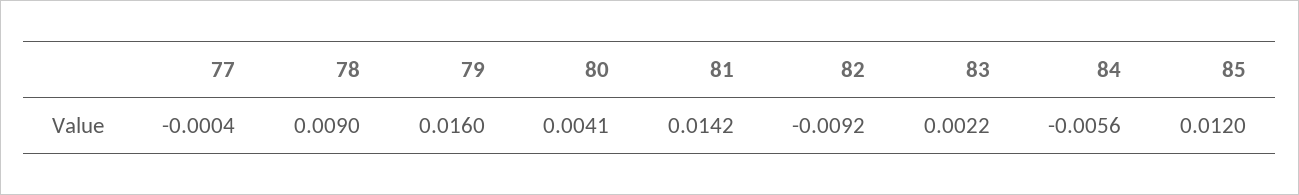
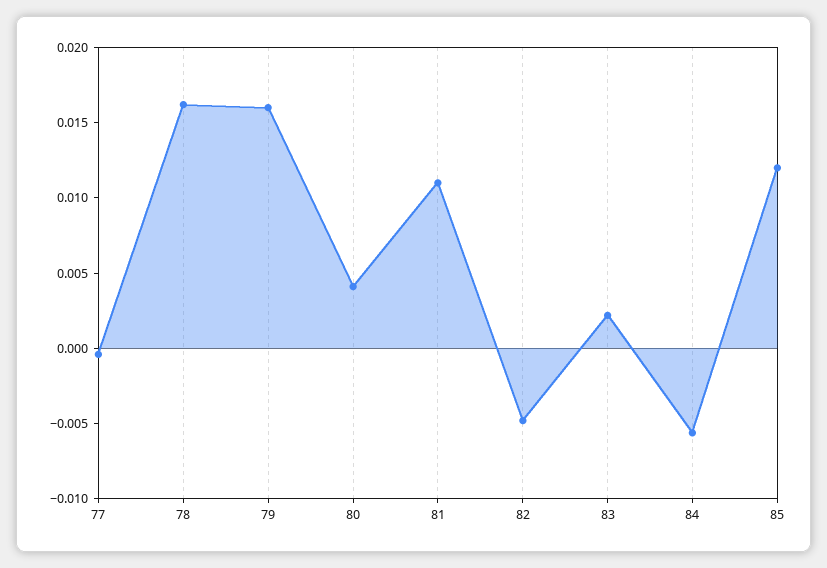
78: 0.009 -> 0.016
81: 0.0142 -> 0.011
82: -0.0092 -> -0.005

